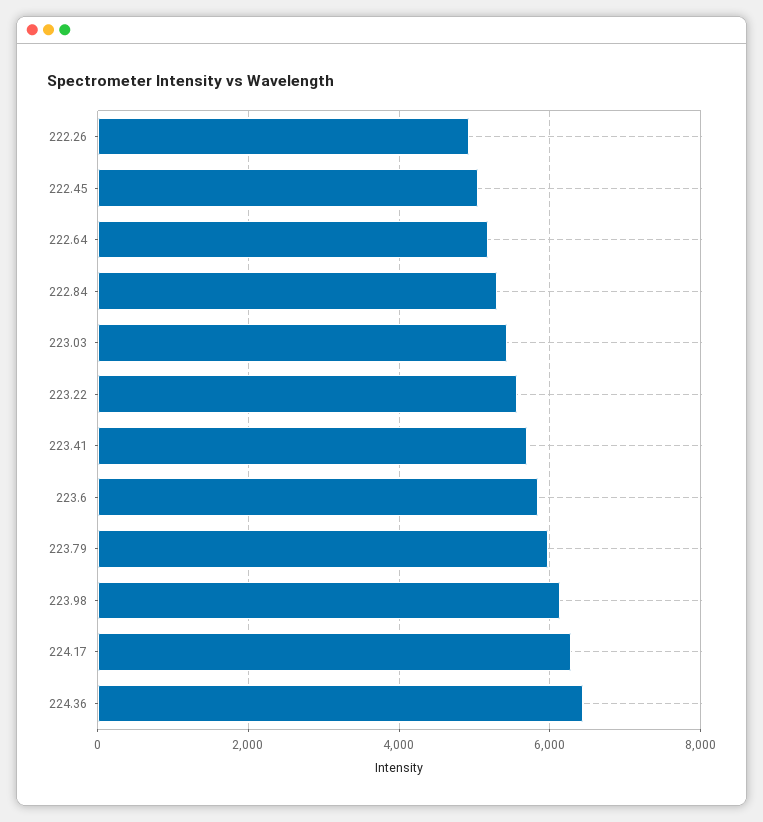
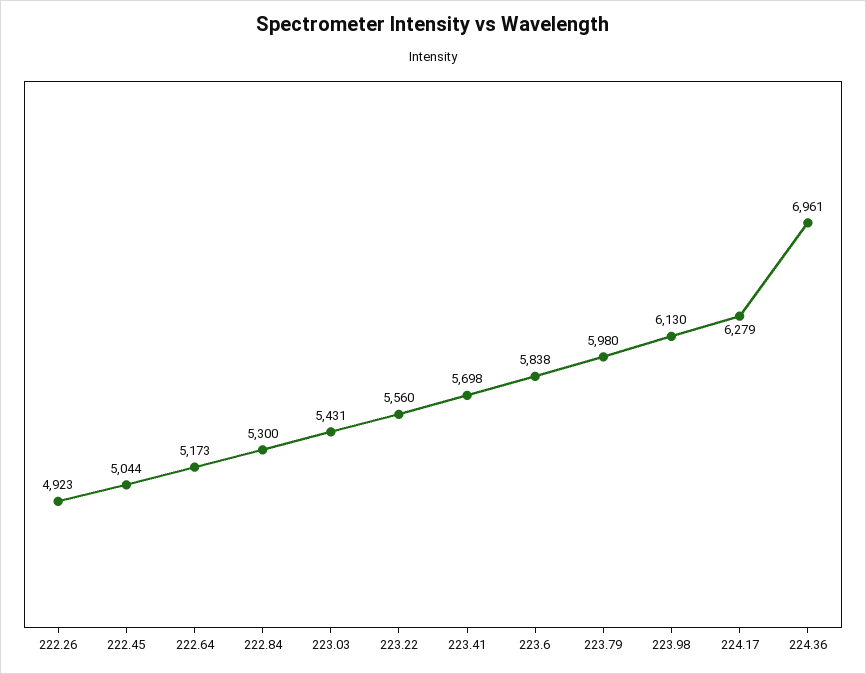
224.36: 6400 -> 6961

